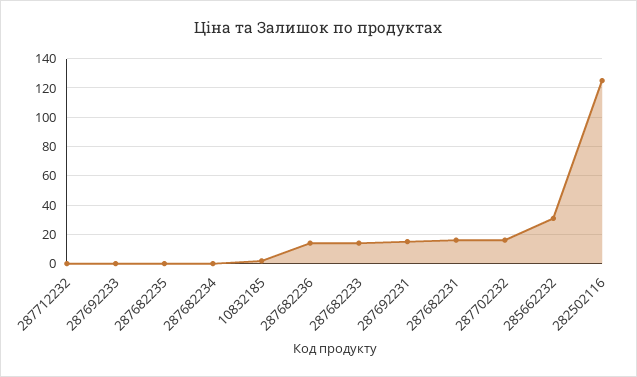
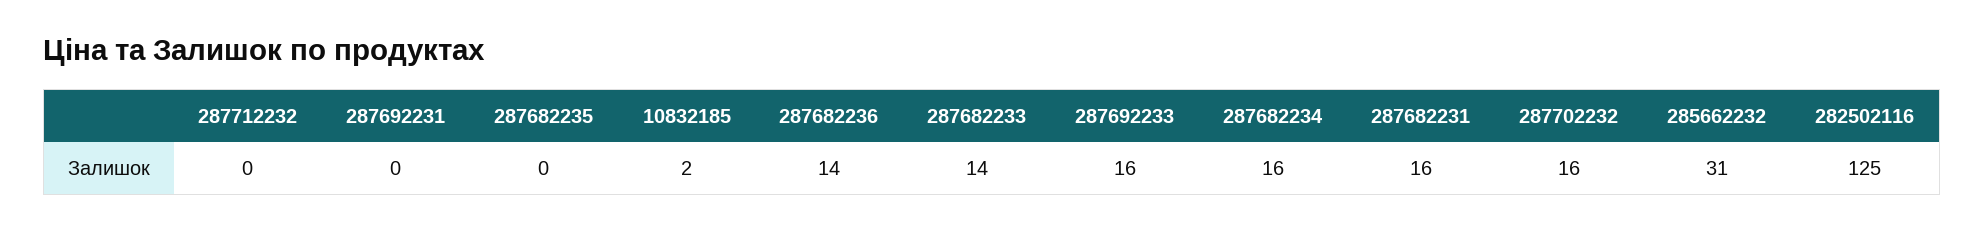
287692233: 0 -> 16
287682234: 0 -> 16
287692231: 15 -> 0

